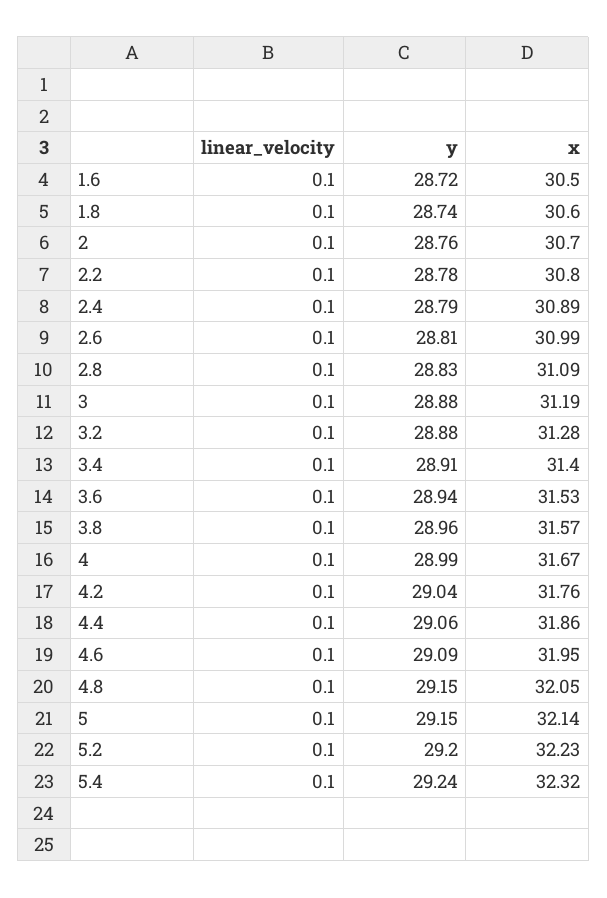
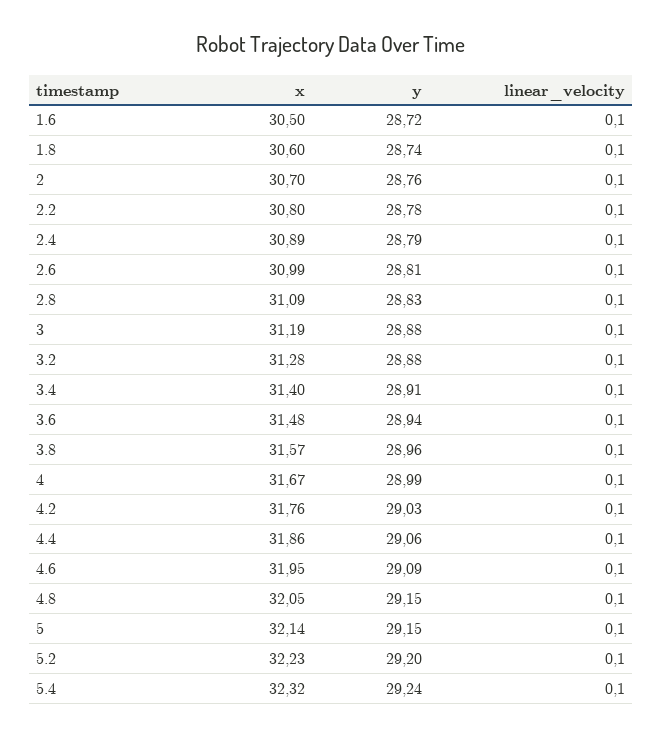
x, 3.6: 31.53 -> 31.48
y, 4.2: 29.04 -> 29.03

